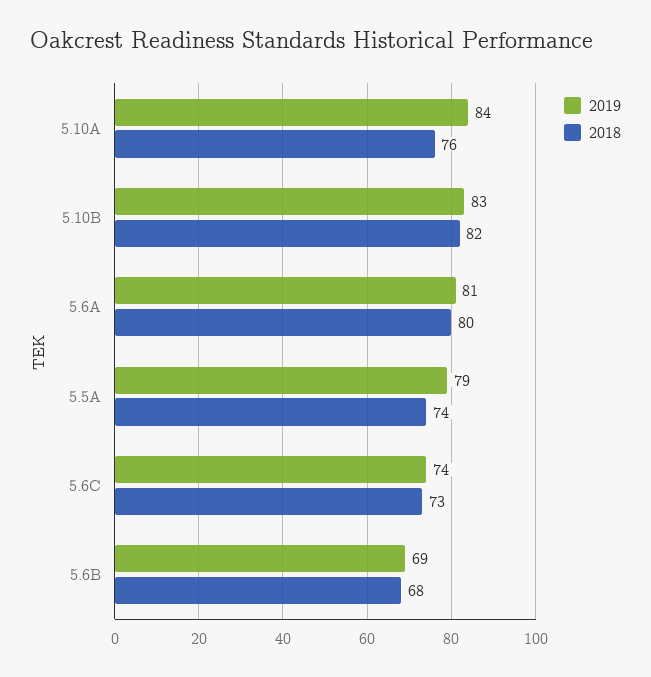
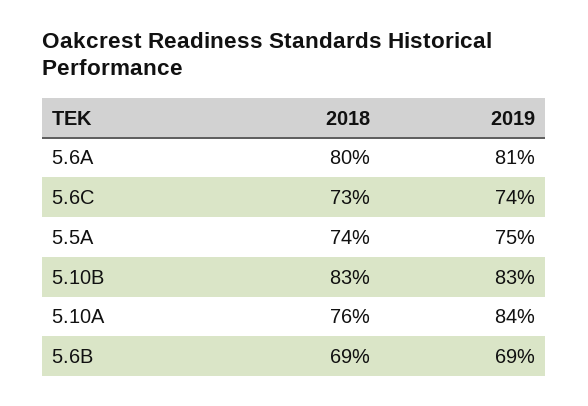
2018, 5.10B: 82 -> 83
2019, 5.5A: 79 -> 75
2018, 5.6B: 68 -> 69

